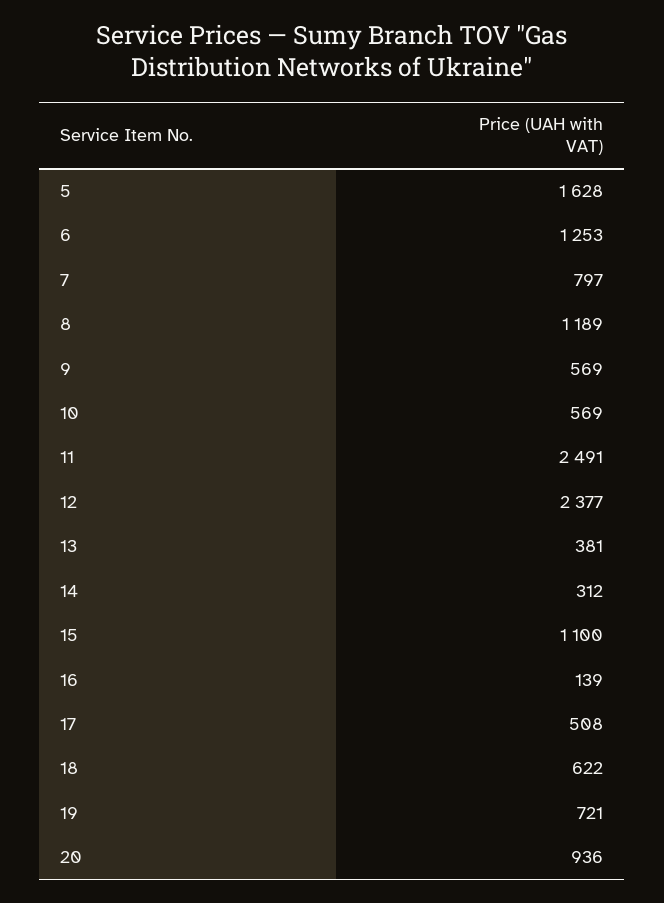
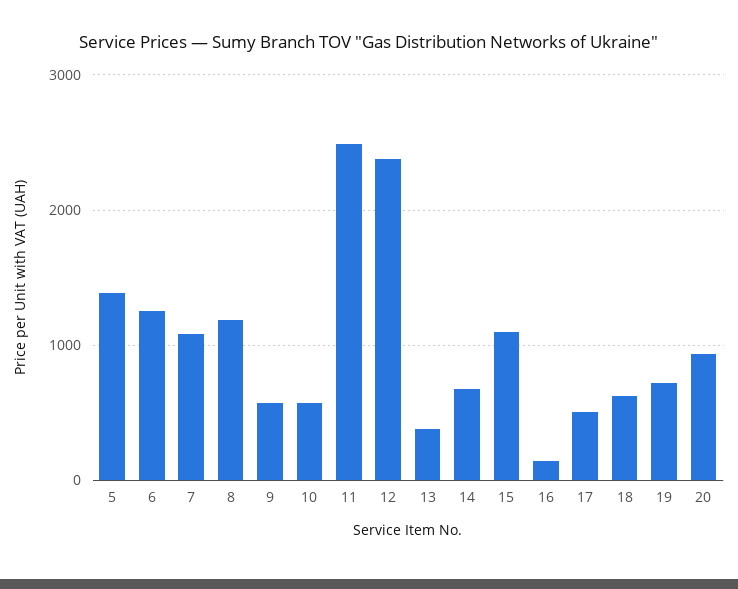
5: 1628 -> 1400
7: 797 -> 1100
14: 312 -> 700

